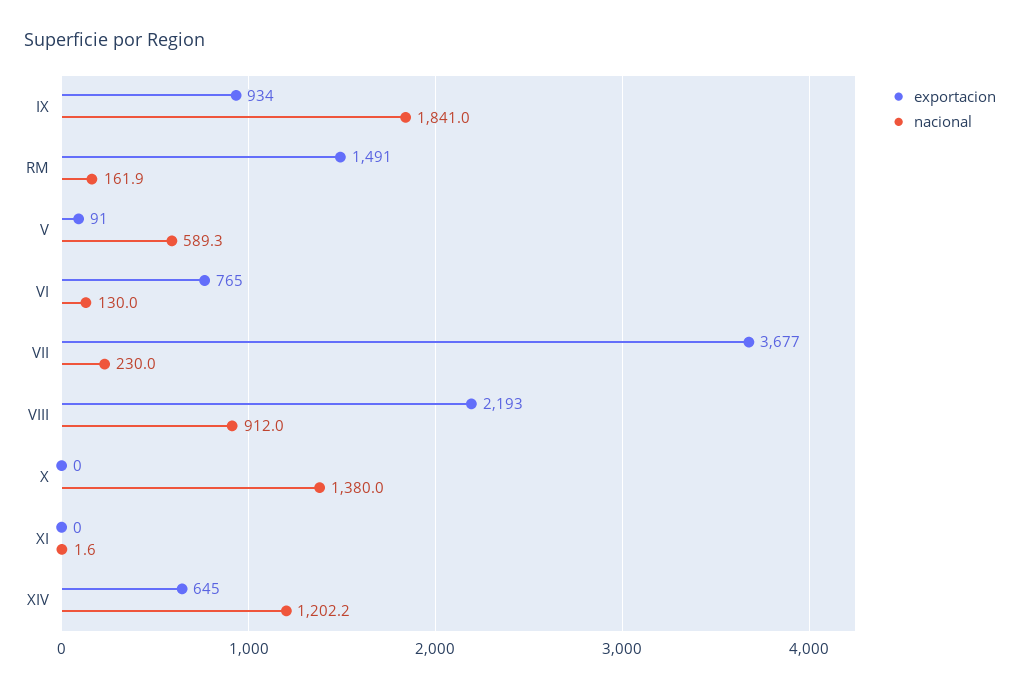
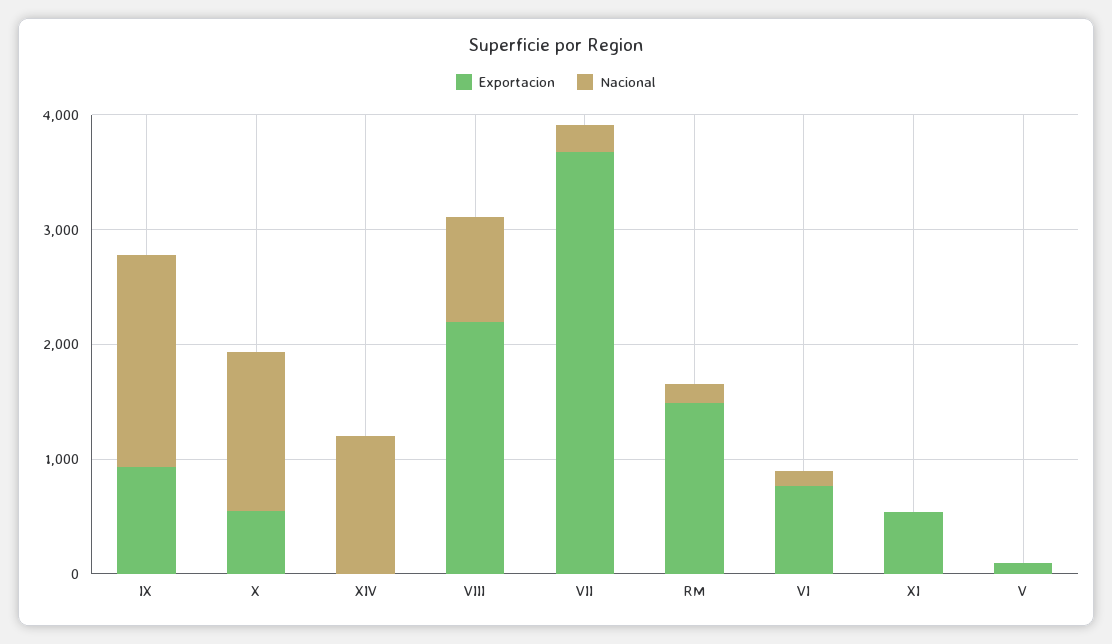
nacional, V: 589.3 -> 0
exportacion, X: 0 -> 600
exportacion, XI: 0 -> 600
exportacion, XIV: 645 -> 0

